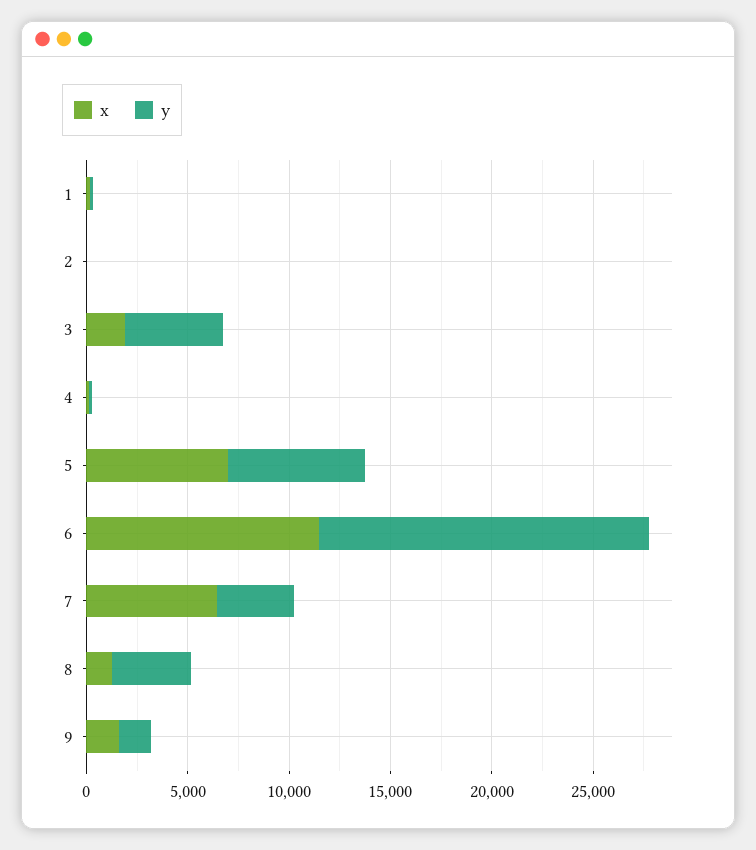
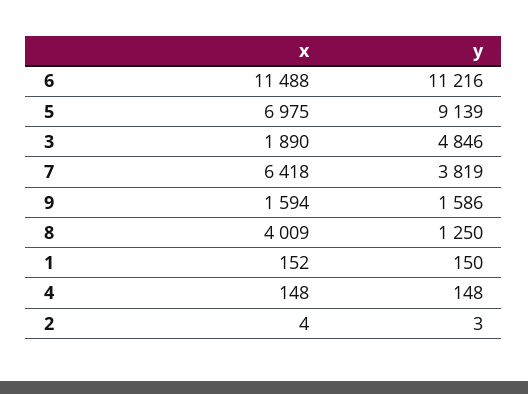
y, 5: 7000 -> 9139
y, 6: 16000 -> 11216
x, 8: 1000 -> 4009
y, 8: 4000 -> 1250

